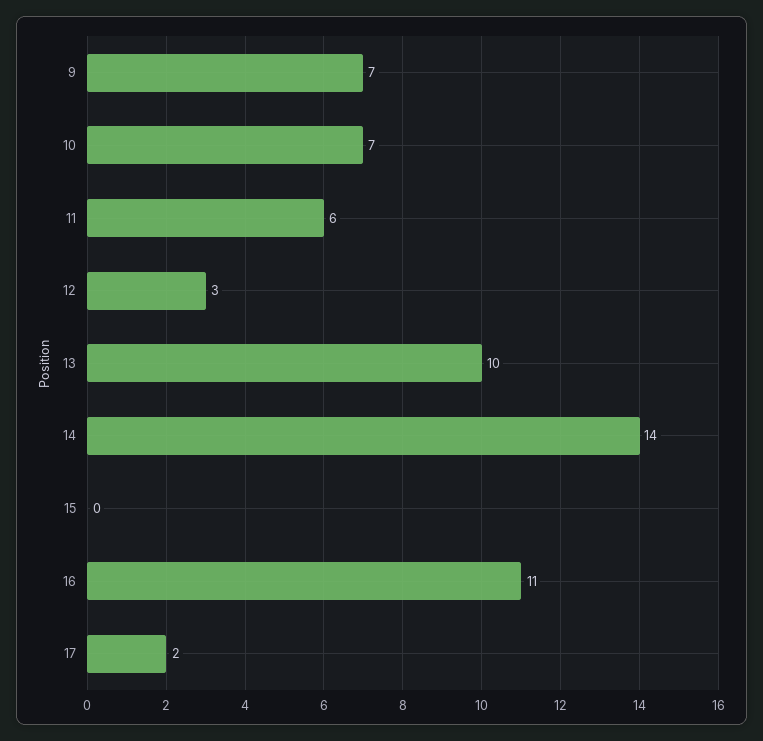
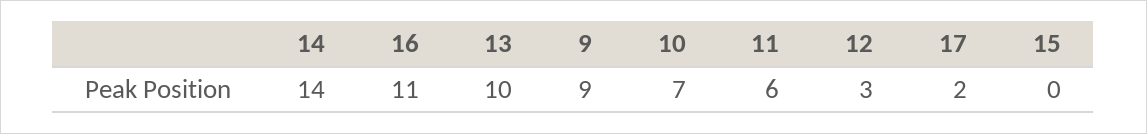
9: 7 -> 9

